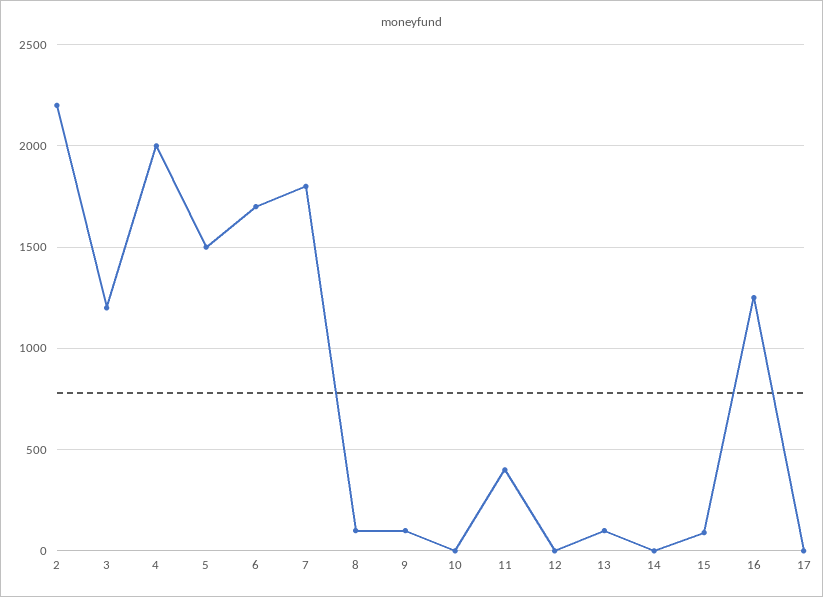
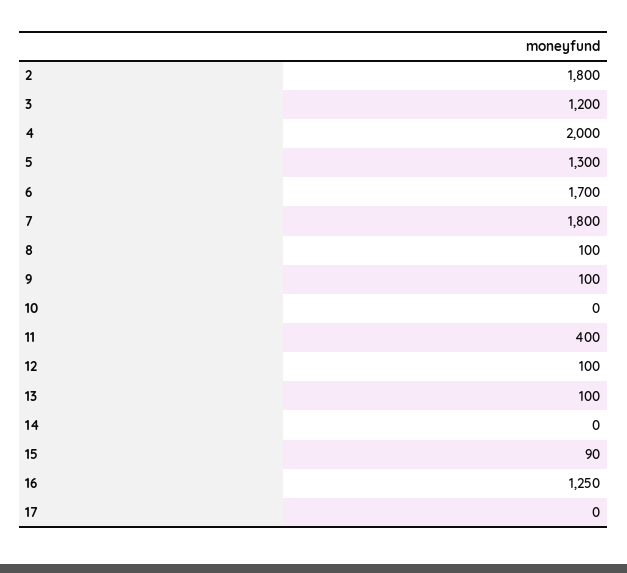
2: 2200 -> 1800
5: 1500 -> 1300
12: 0 -> 100

